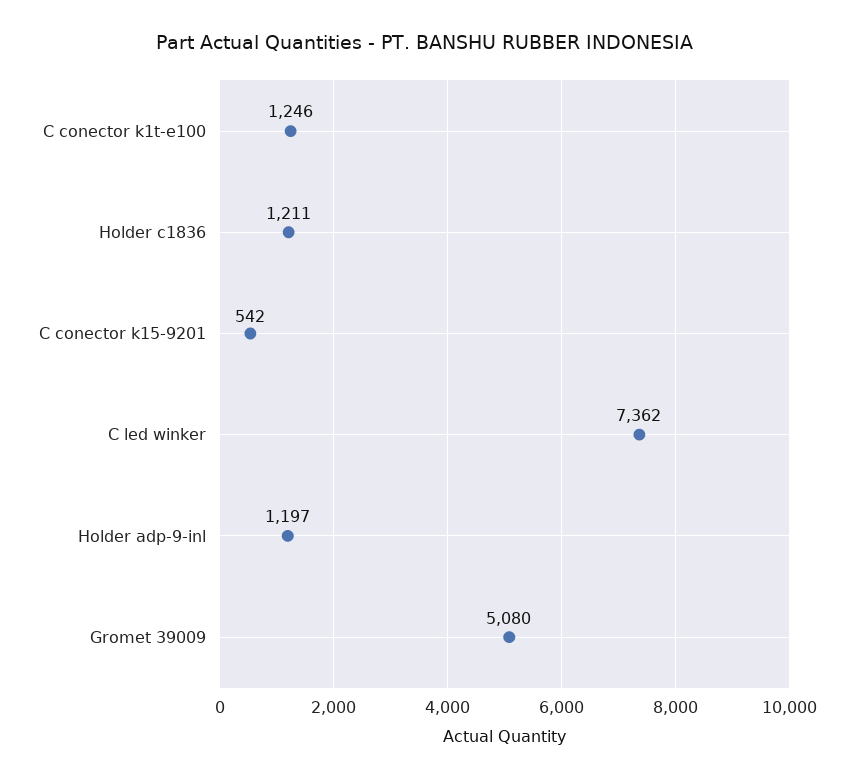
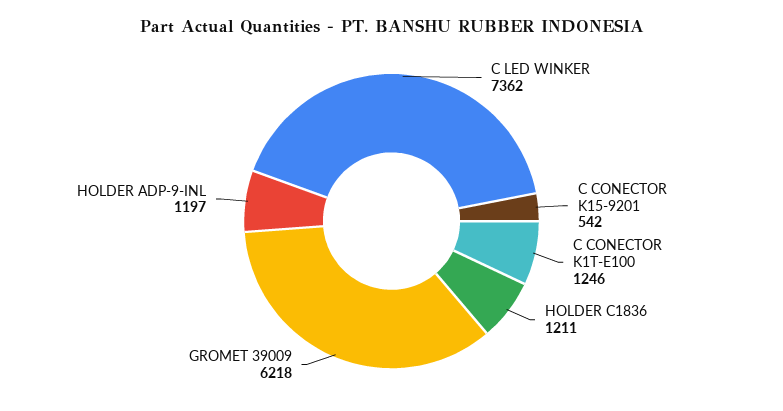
Gromet 39009: 5080 -> 6218

